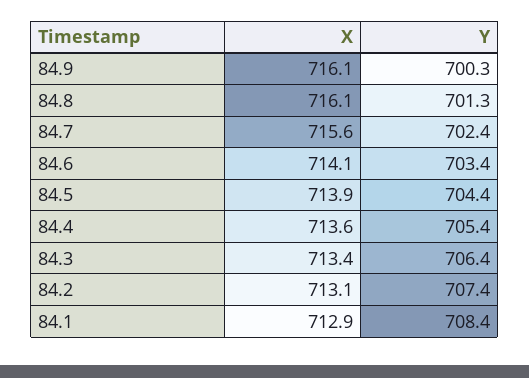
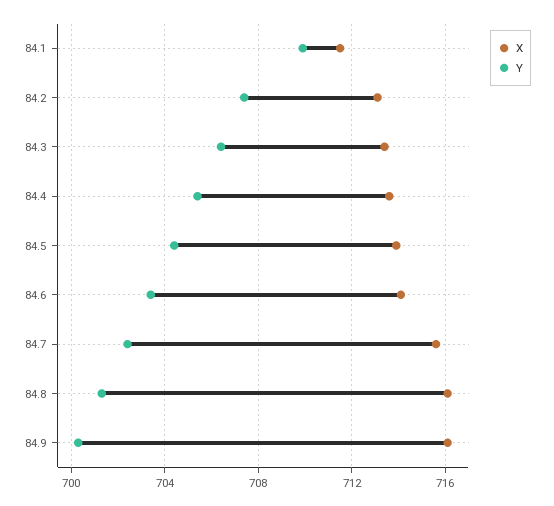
X, 84.1: 712.9 -> 711.5
Y, 84.1: 708.4 -> 710

